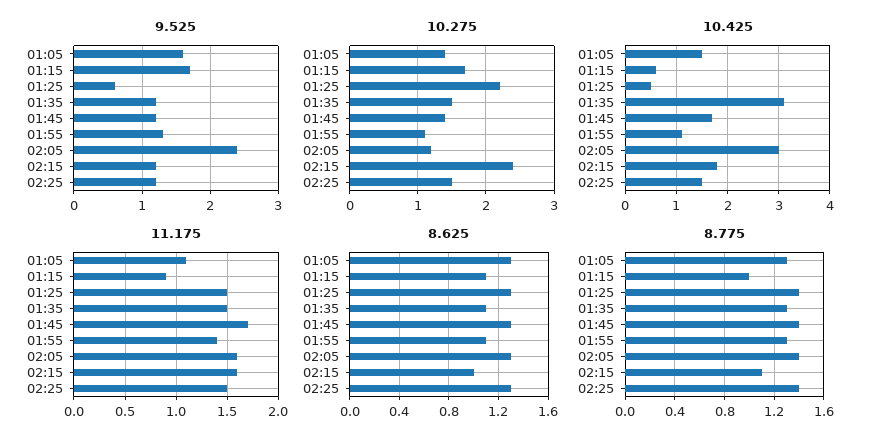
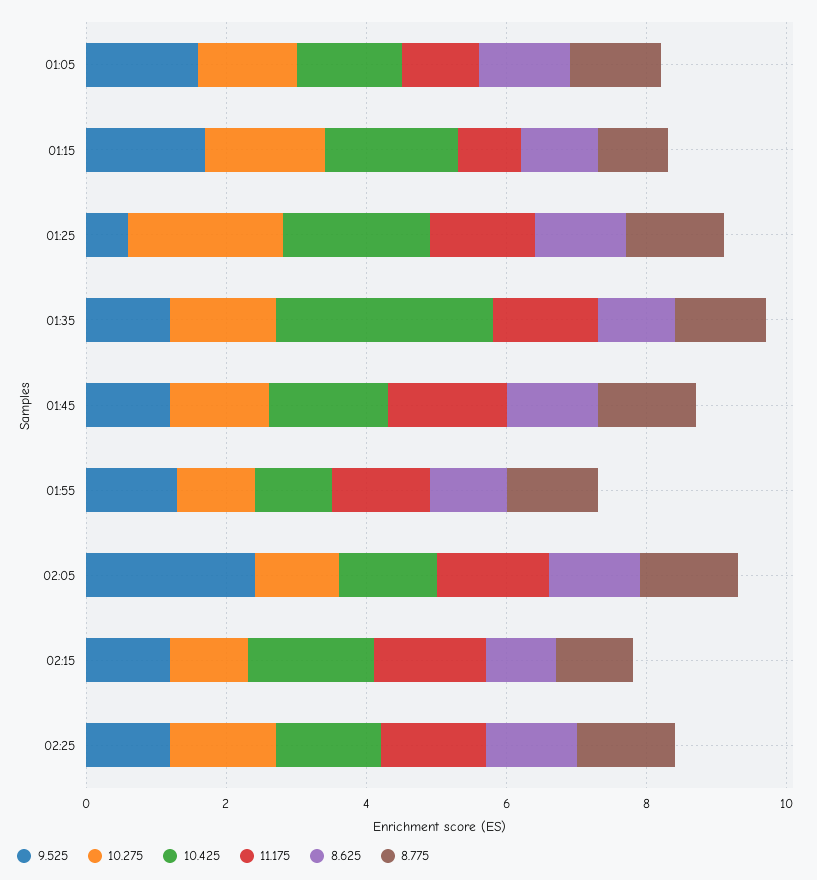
10.275, 02:15: 2.4 -> 1
10.425, 01:15: 0.5 -> 2
10.425, 01:25: 0.5 -> 2
10.425, 02:05: 3 -> 1.5

